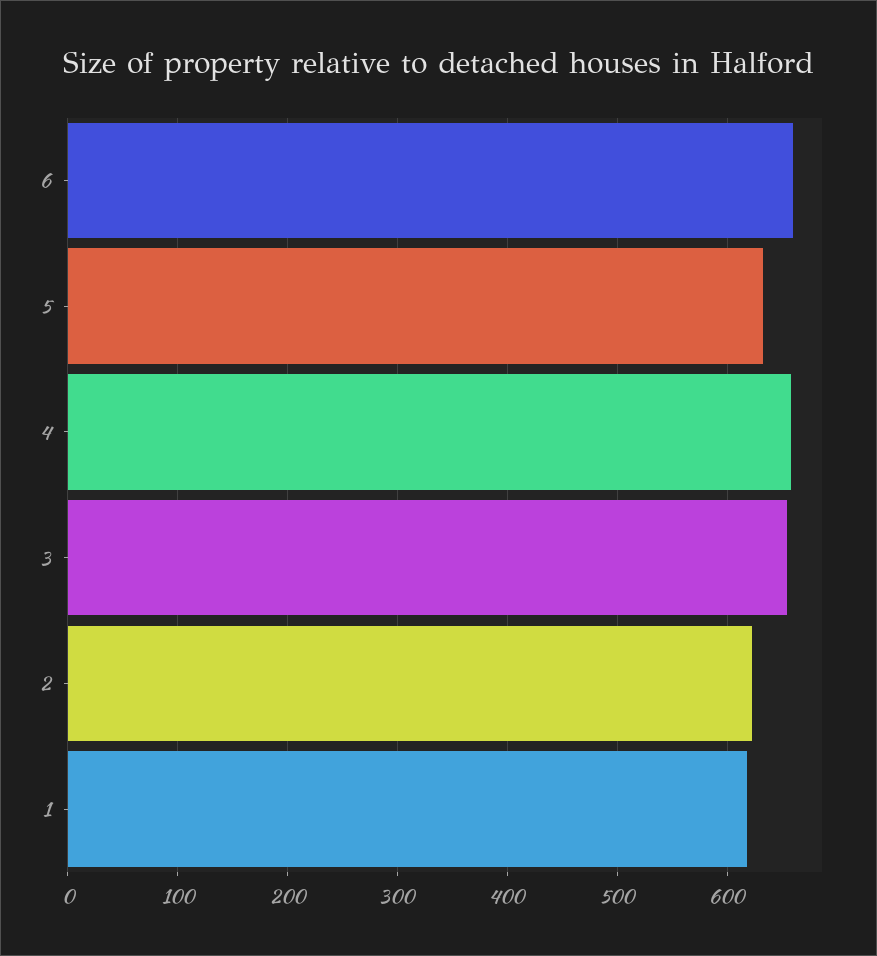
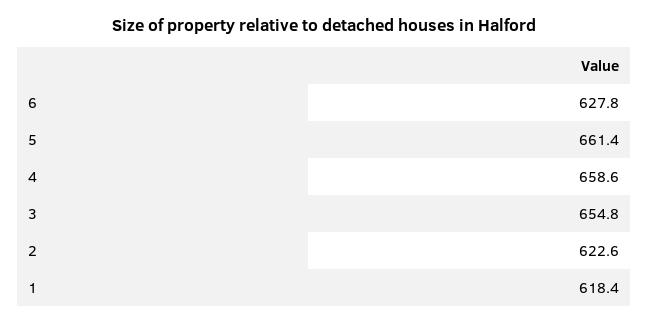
6: 660 -> 627.8
5: 630 -> 661.4

